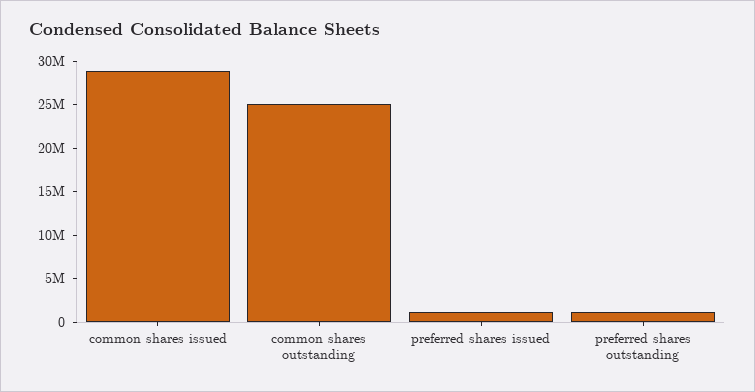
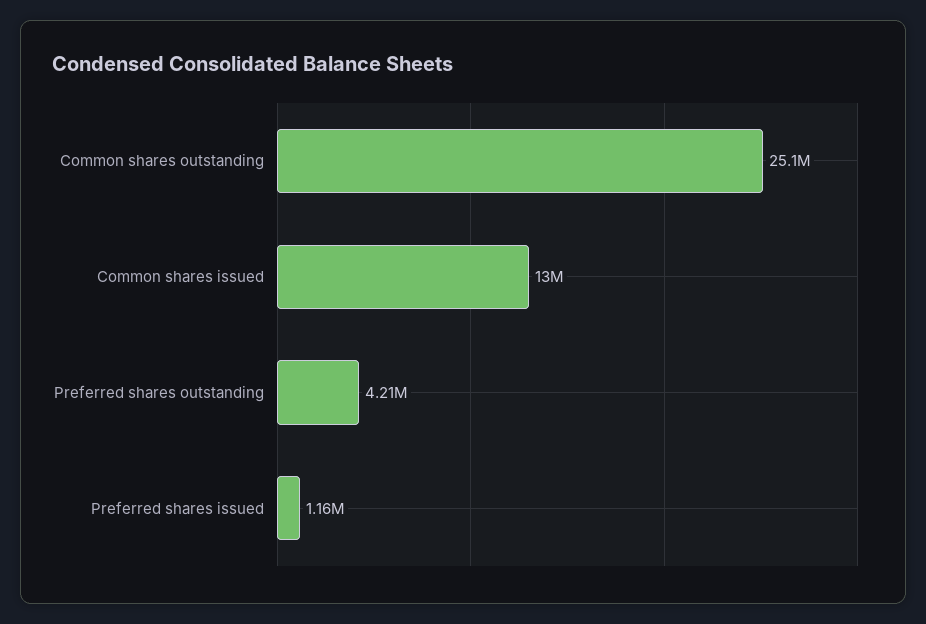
common shares issued: 29000000 -> 13000000
preferred shares outstanding: 1000000 -> 4210000

